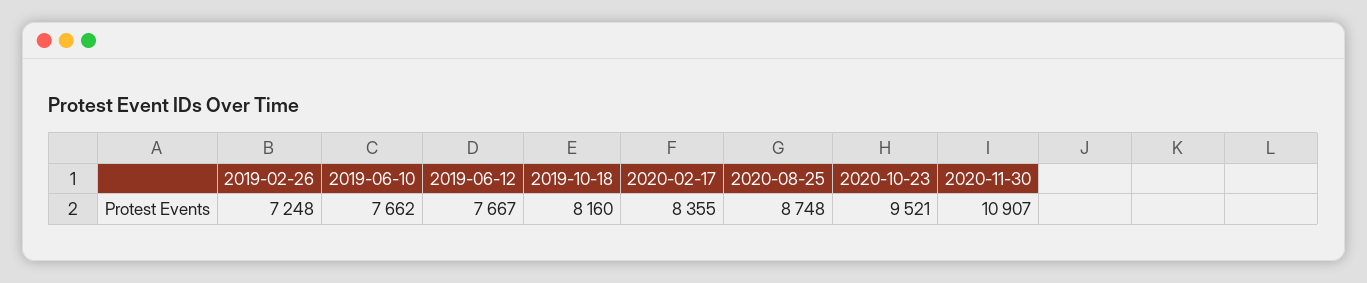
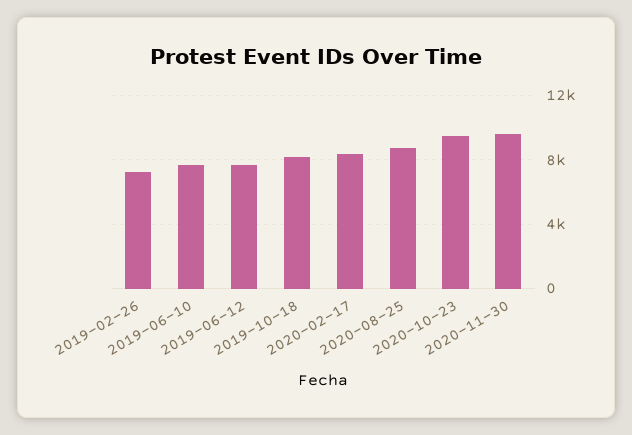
2020-11-30: 10907 -> 9500

